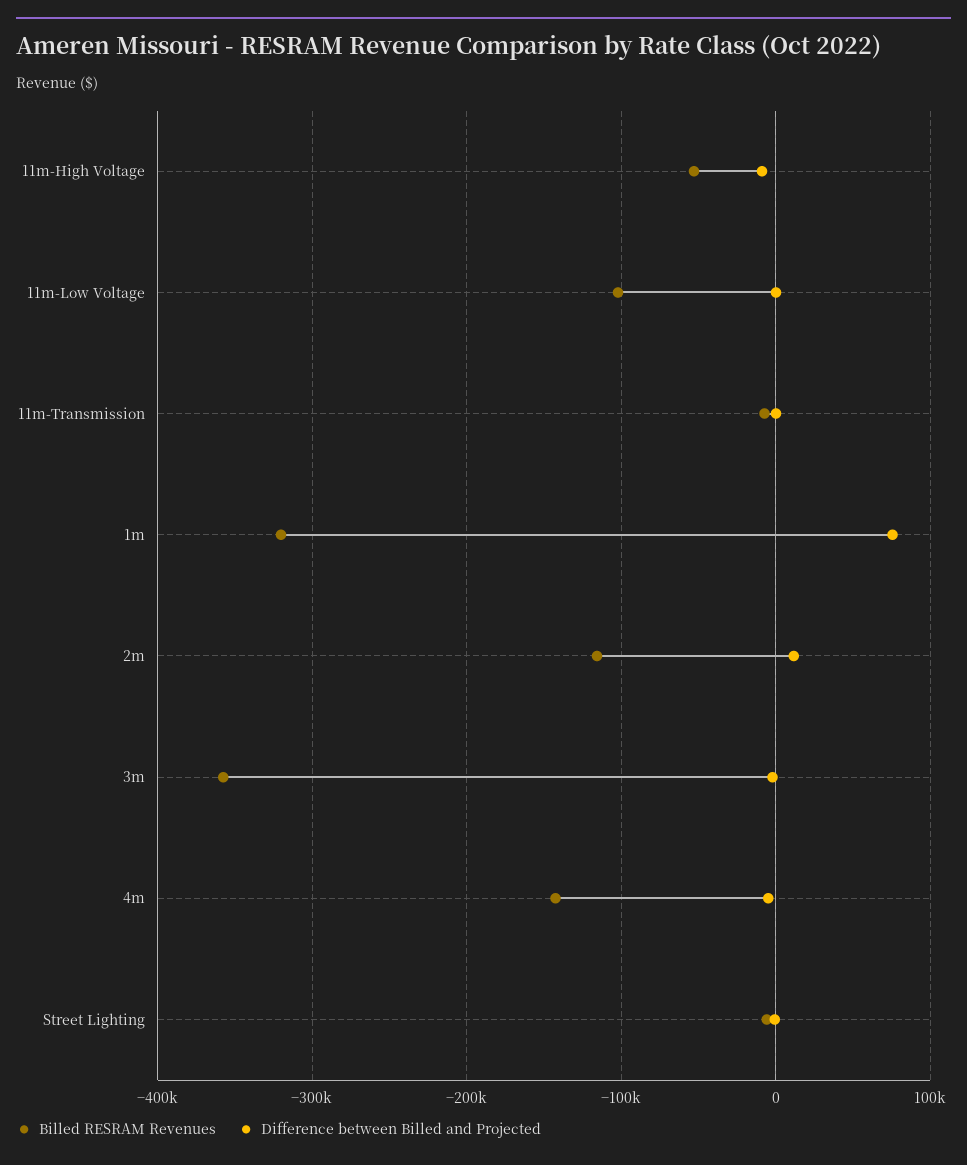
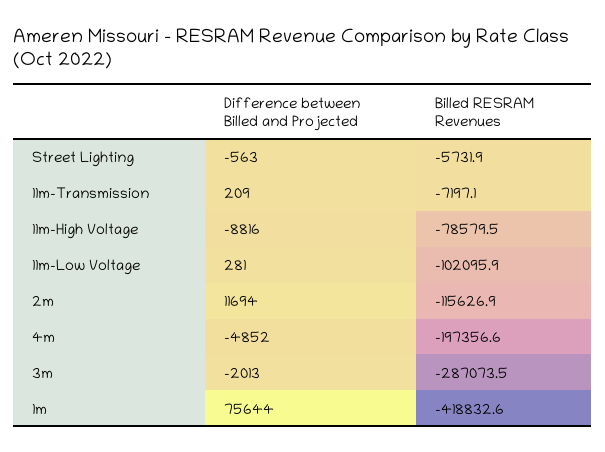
Billed RESRAM Revenues, 11m-High Voltage: -50000 -> -78579.5
Billed RESRAM Revenues, 1m: -320000 -> -418832.6
Billed RESRAM Revenues, 3m: -360000 -> -287073.5
Billed RESRAM Revenues, 4m: -140000 -> -197356.6

